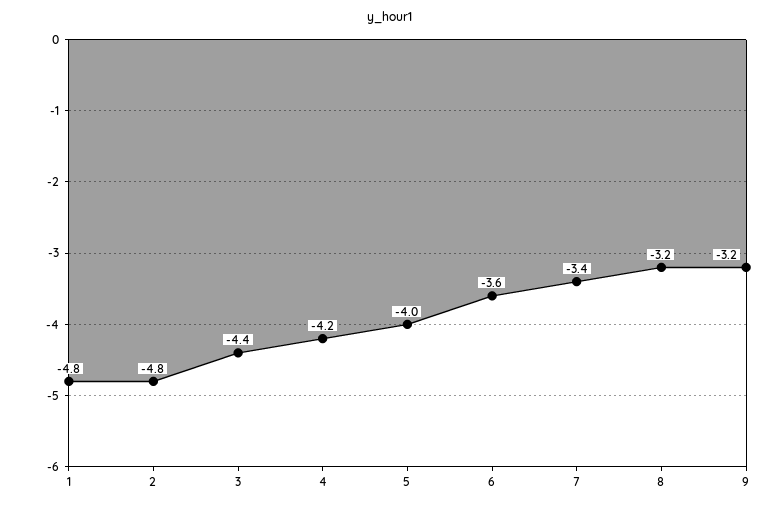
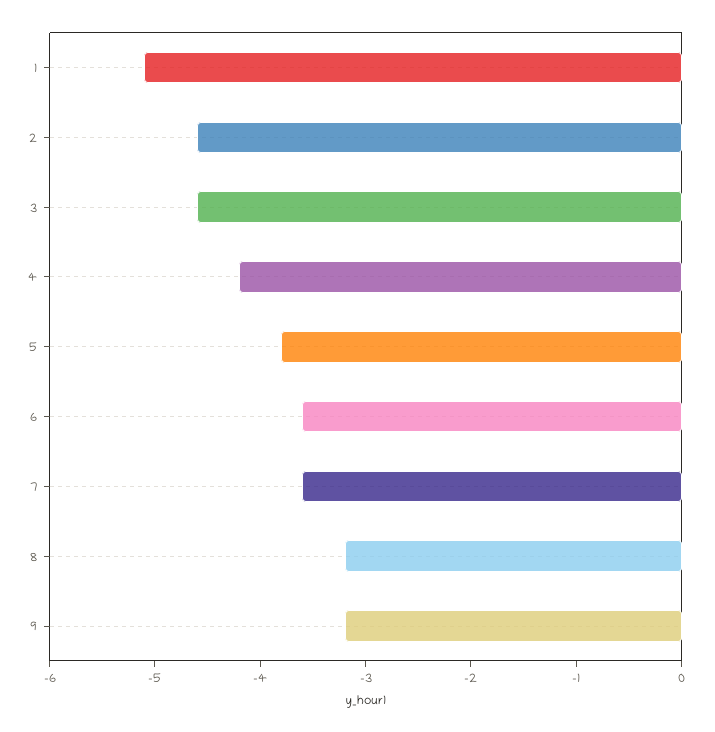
1: -4.8 -> -5.1
2: -4.8 -> -4.6
3: -4.4 -> -4.6
5: -4 -> -3.8
7: -3.4 -> -3.6

